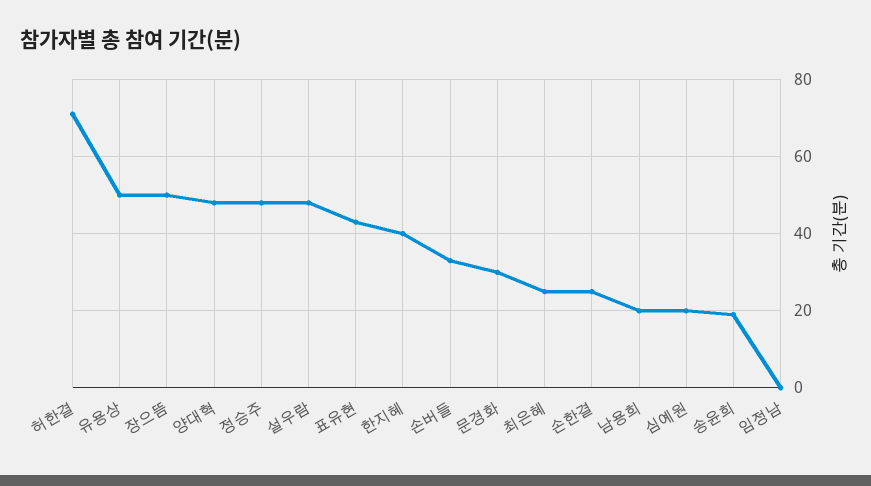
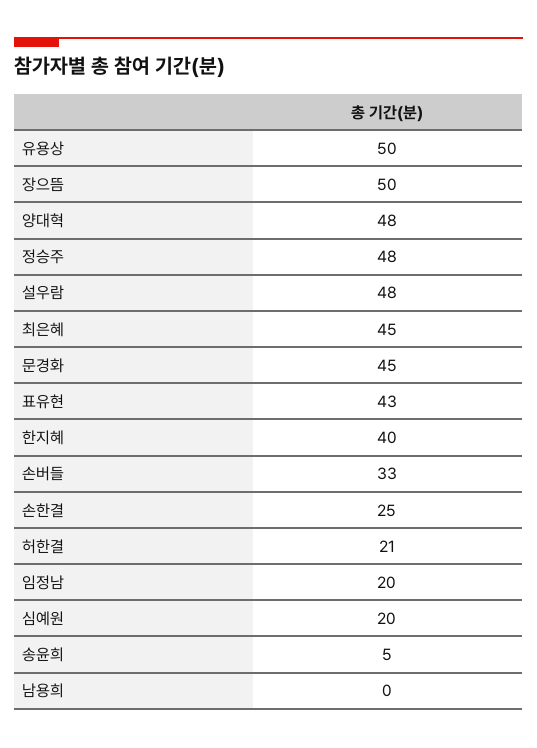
허한결: 70 -> 21
문경화: 30 -> 45
최은혜: 25 -> 45
남용희: 20 -> 0
송윤희: 20 -> 5
임정남: 0 -> 20

